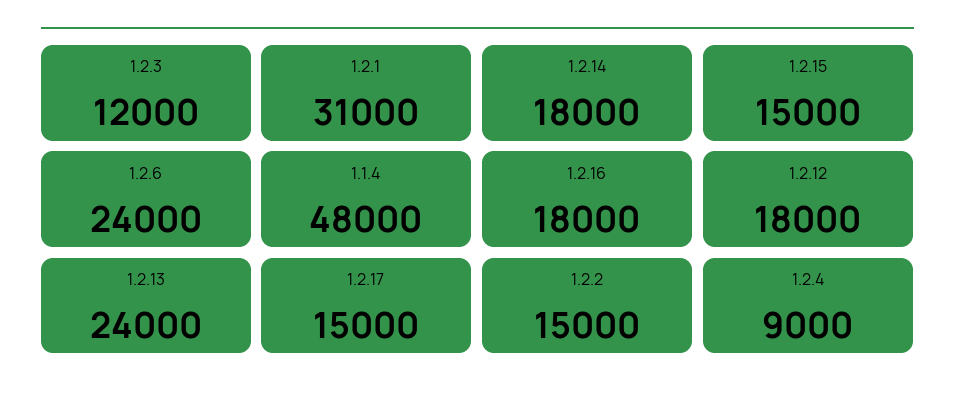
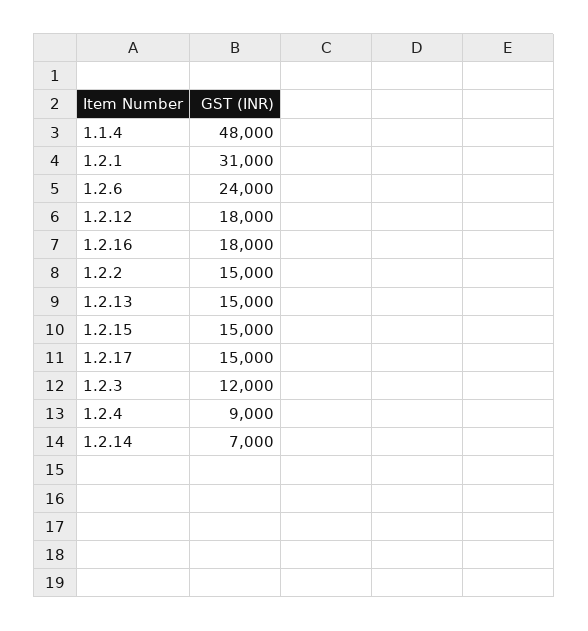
1.2.14: 18000 -> 7000
1.2.13: 24000 -> 15000

